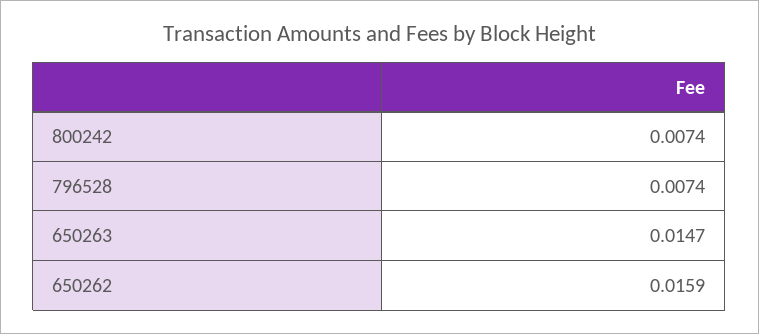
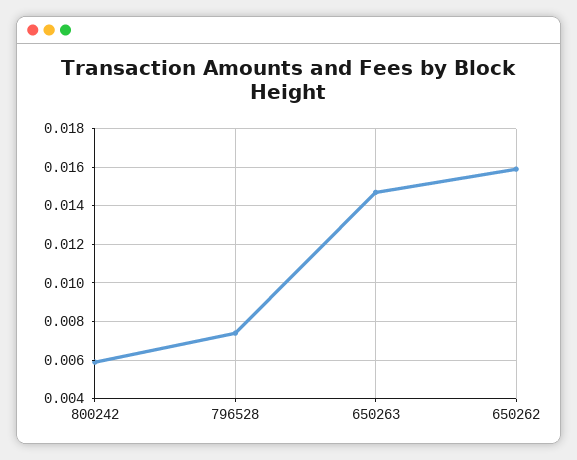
800242: 0.0074 -> 0.006

